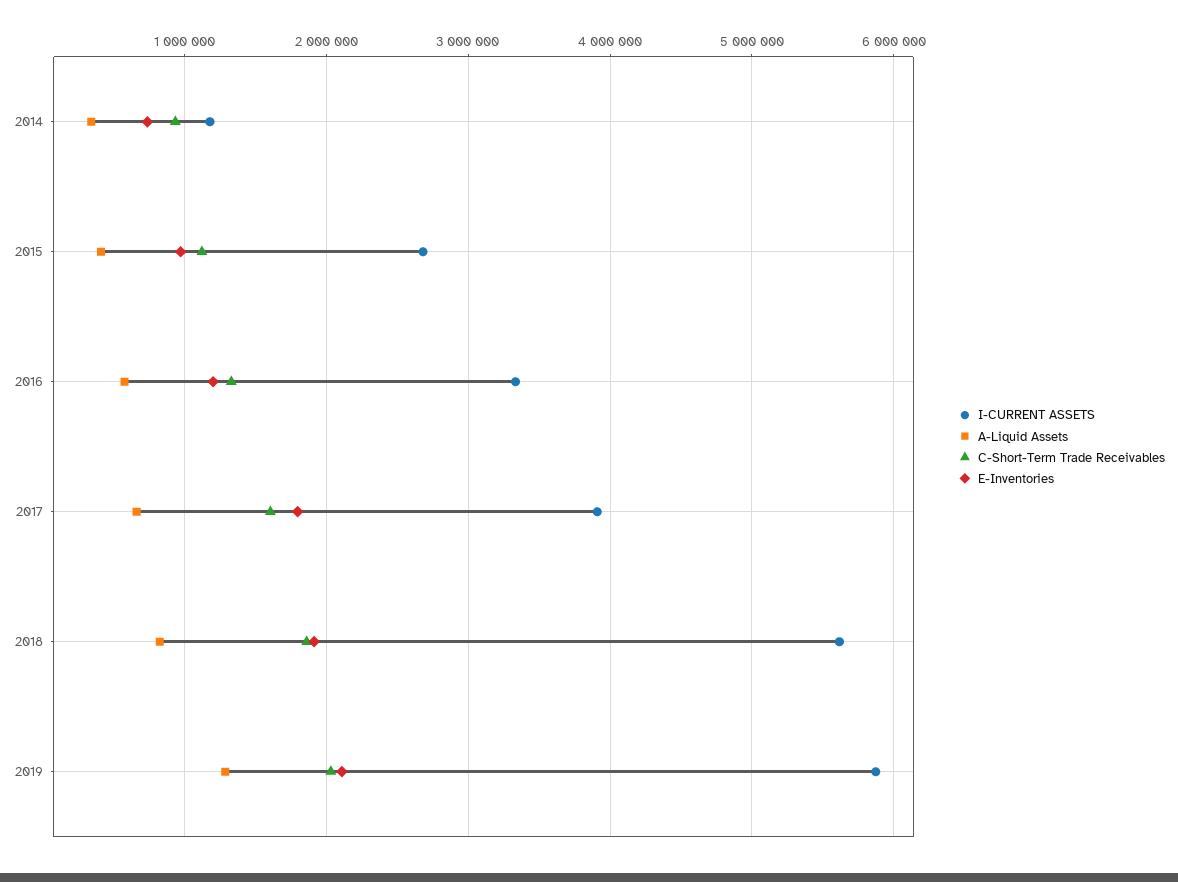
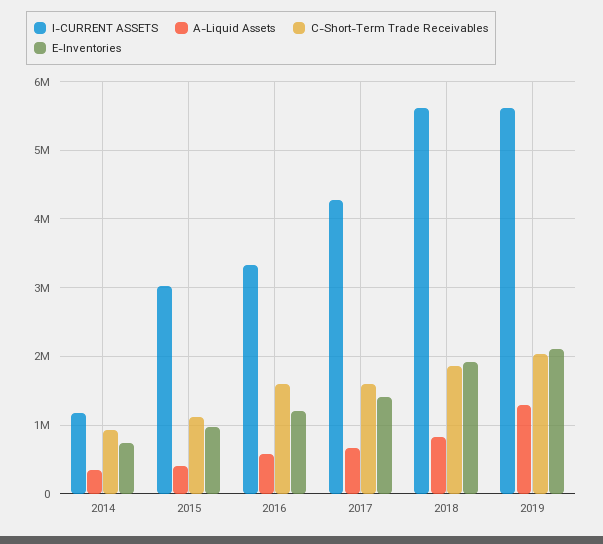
I-CURRENT ASSETS, 2015: 2700000 -> 3000000
C-Short-Term Trade Receivables, 2016: 1300000 -> 1600000
I-CURRENT ASSETS, 2017: 3900000 -> 4300000
E-Inventories, 2017: 1800000 -> 1400000
I-CURRENT ASSETS, 2019: 5900000 -> 5600000

